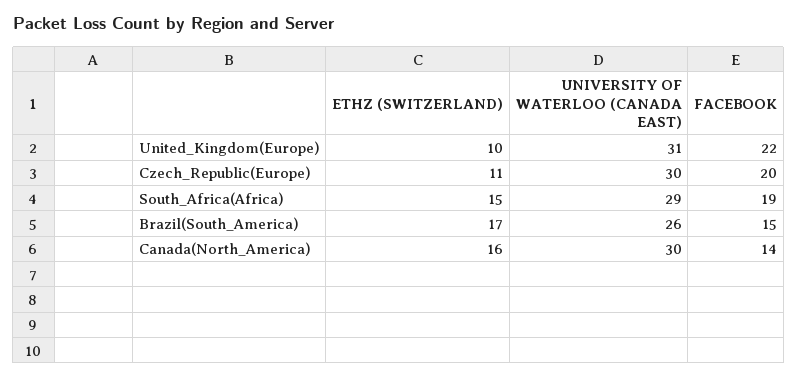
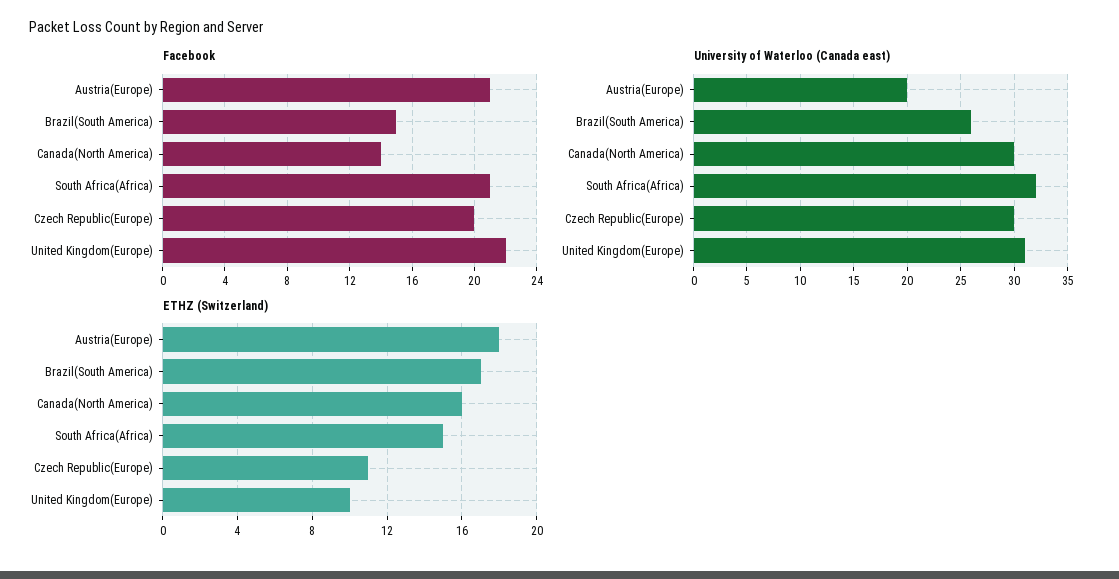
UNIVERSITY OF WATERLOO (CANADA EAST), South_Africa(Africa): 29 -> 32
FACEBOOK, South_Africa(Africa): 19 -> 21
FACEBOOK, Austria(Europe): none -> 21
UNIVERSITY OF WATERLOO (CANADA EAST), Austria(Europe): none -> 20
ETHZ (SWITZERLAND), Austria(Europe): none -> 18

